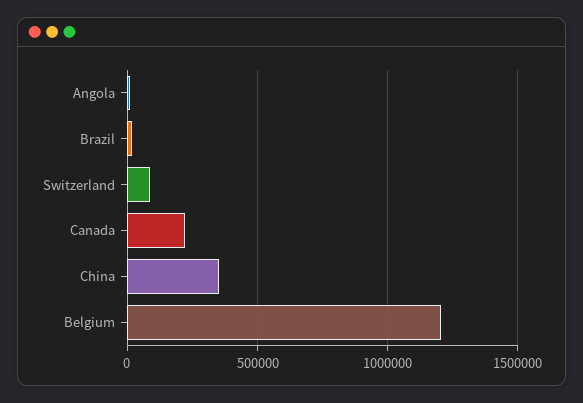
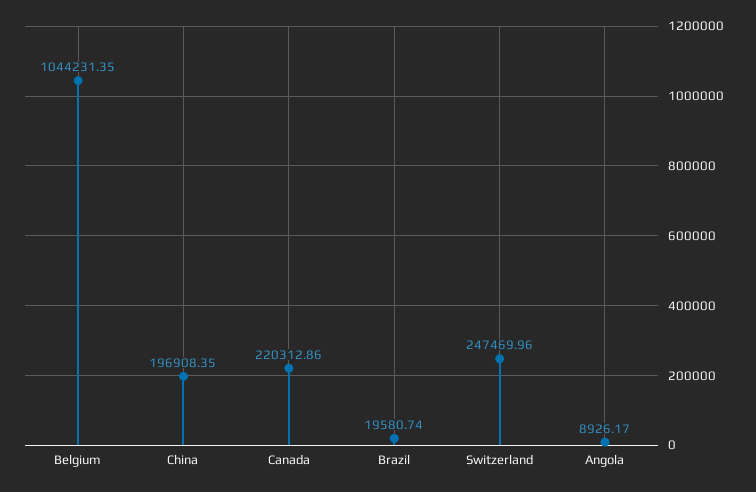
Switzerland: 100000 -> 247469.96
China: 350000 -> 196908.35
Belgium: 1200000 -> 1044231.35

